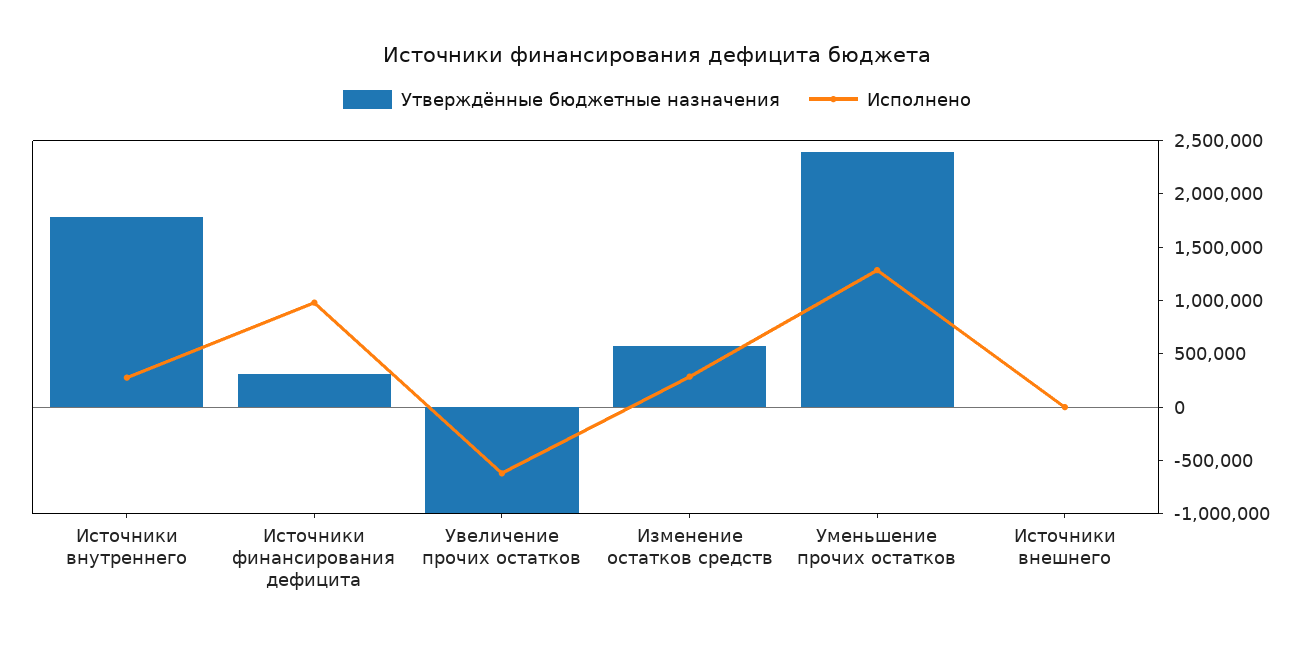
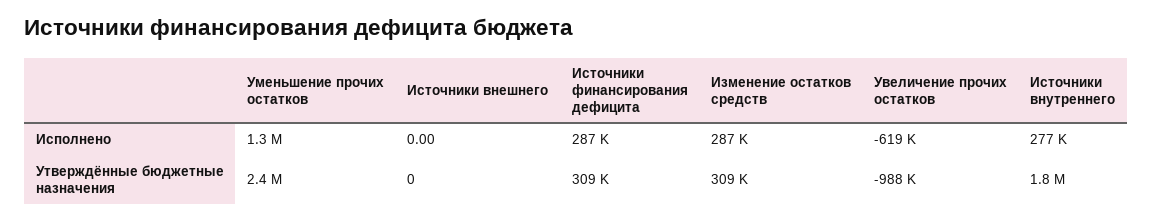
Исполнено, Источники финансирования дефицита: 1000000 -> 287000
Утверждённые бюджетные назначения, Изменение остатков средств: 600000 -> 309000

